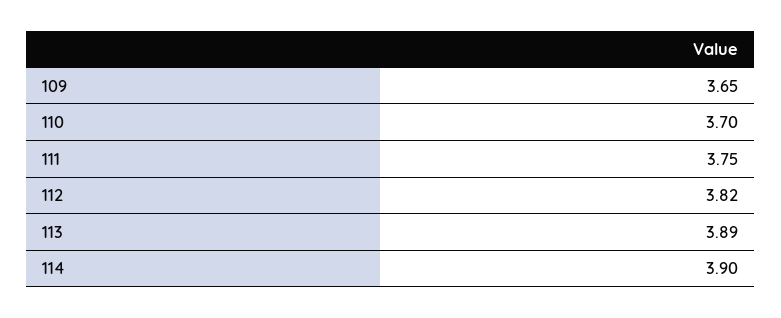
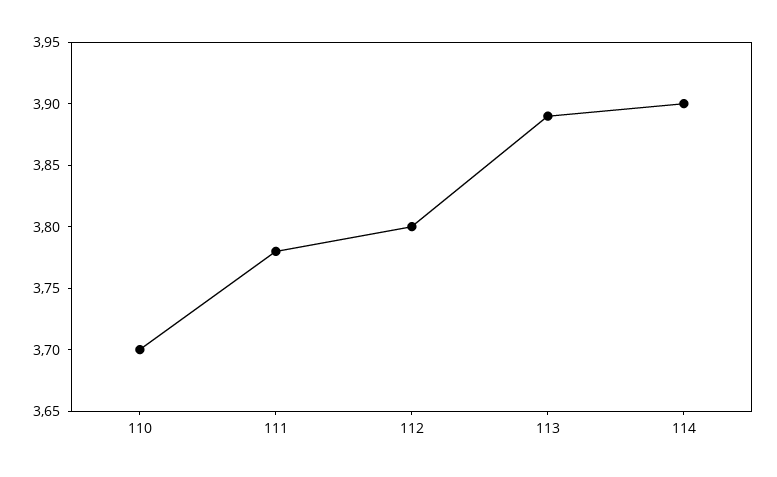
109: 3.65 -> none
111: 3.75 -> 3.78
112: 3.82 -> 3.8

